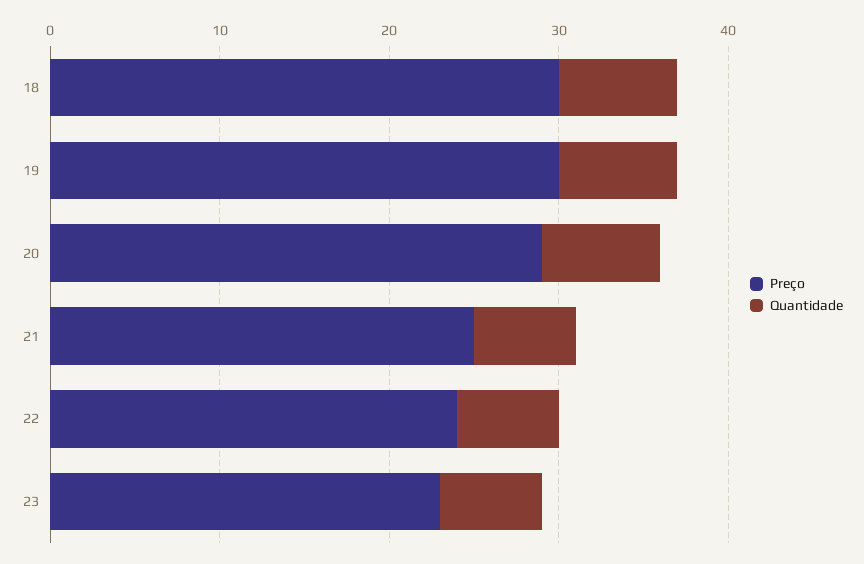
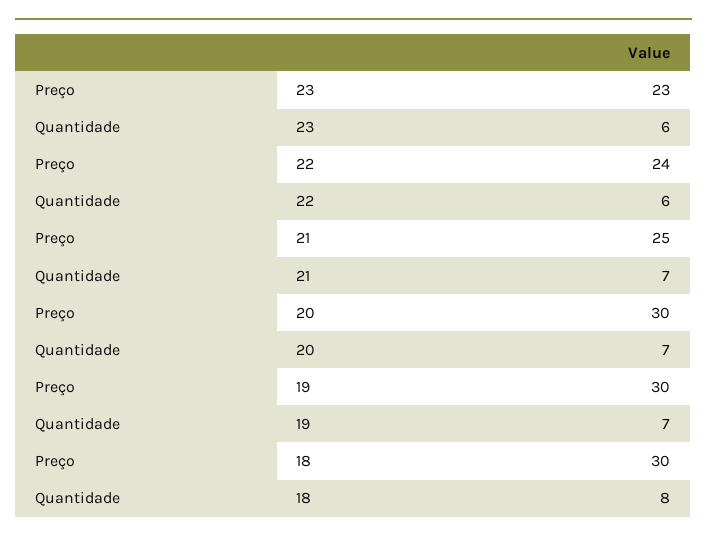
Quantidade, 18: 7 -> 8
Preço, 20: 29 -> 30
Quantidade, 21: 6 -> 7

